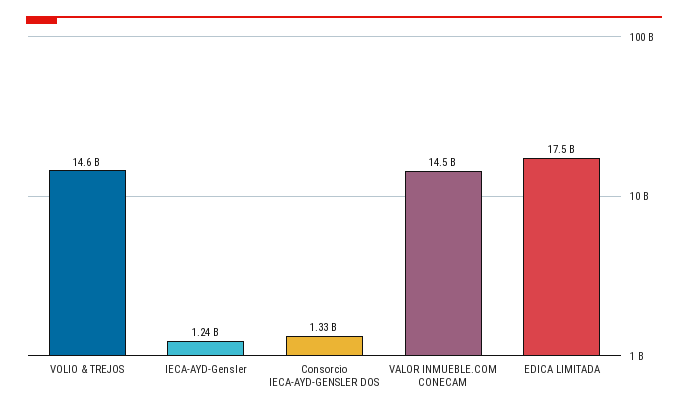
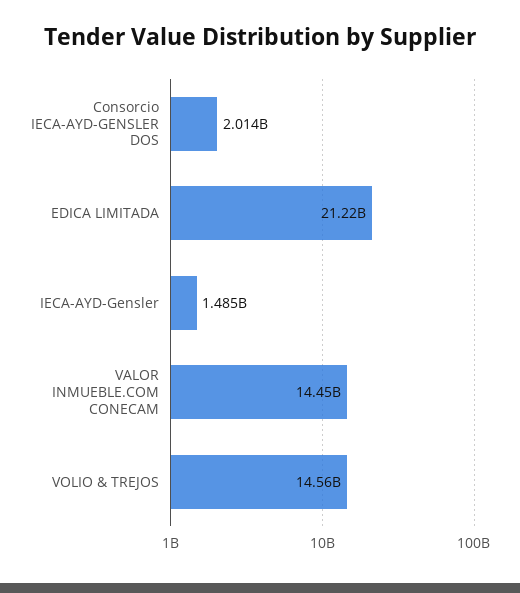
IECA-AYD-Gensler: 1240000000 -> 1485000000
Consorcio IECA-AYD-GENSLER DOS: 1330000000 -> 2014000000
EDICA LIMITADA: 17500000000 -> 21220000000

